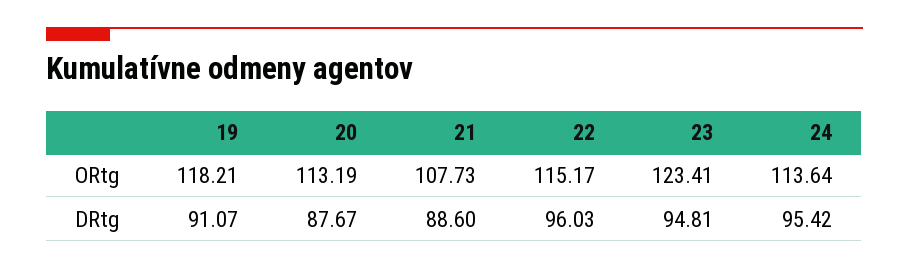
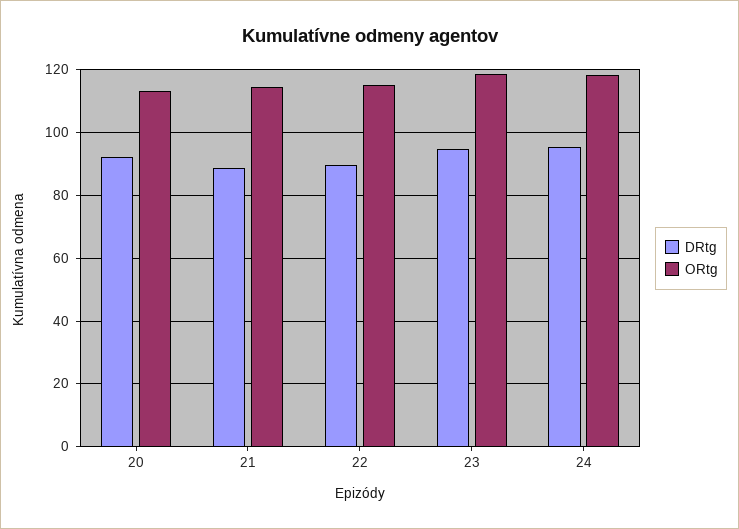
ORtg, 19: 118.21 -> none
ORtg, 21: 107.73 -> 114
ORtg, 23: 123.41 -> 118
ORtg, 24: 113.64 -> 118
DRtg, 19: 91.07 -> none
DRtg, 20: 87.67 -> 92
DRtg, 22: 96.03 -> 90

